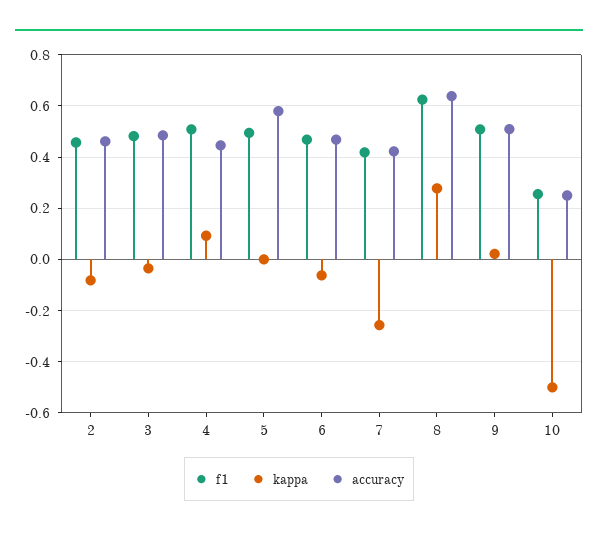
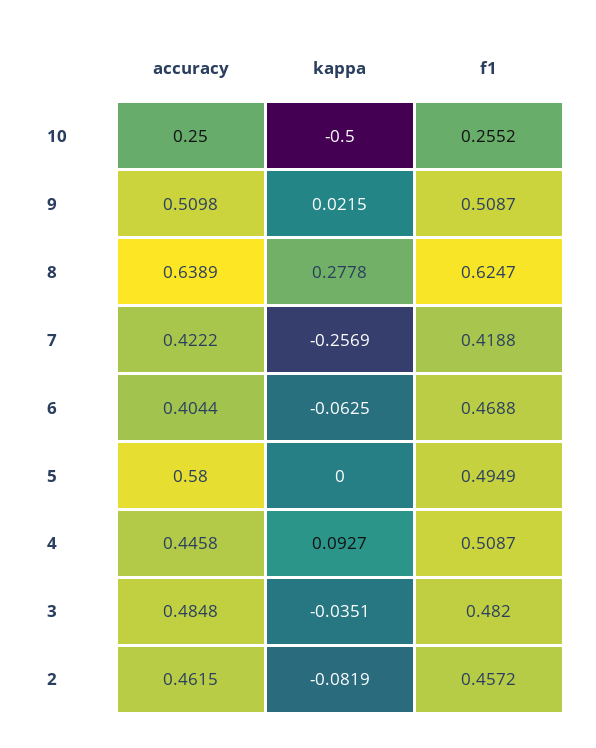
accuracy, 6: 0.475 -> 0.4044

